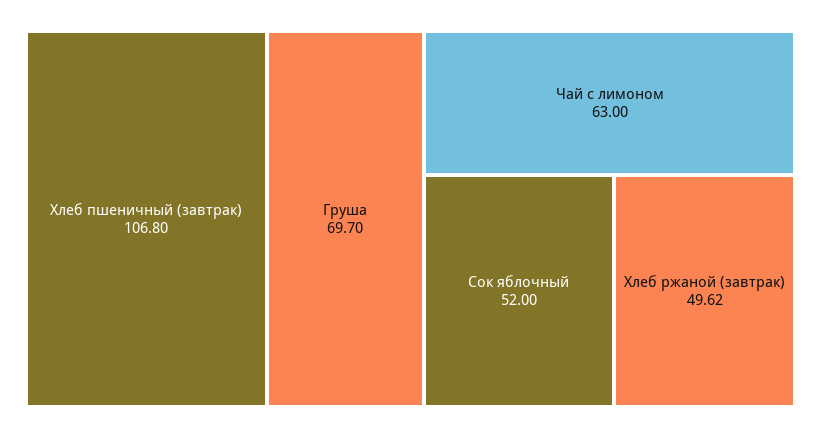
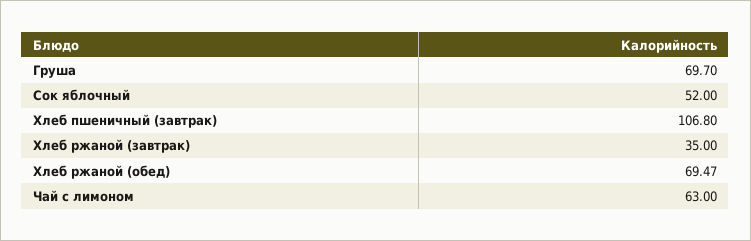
Хлеб ржаной (завтрак): 49.62 -> 35
Хлеб ржаной (обед): none -> 69.47

